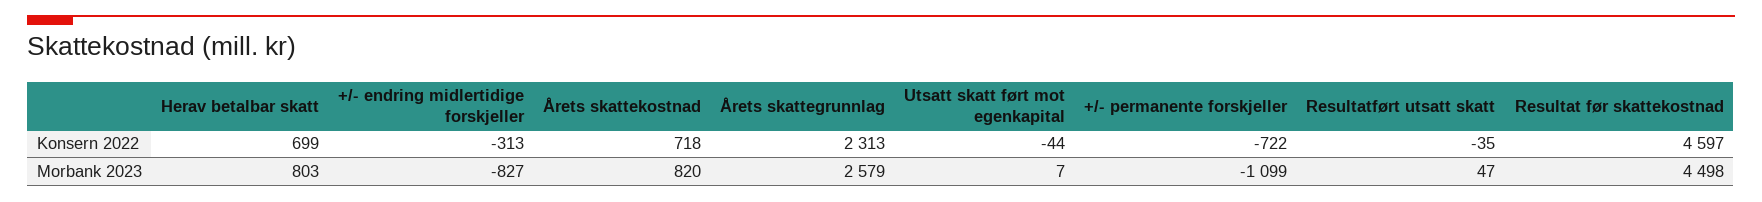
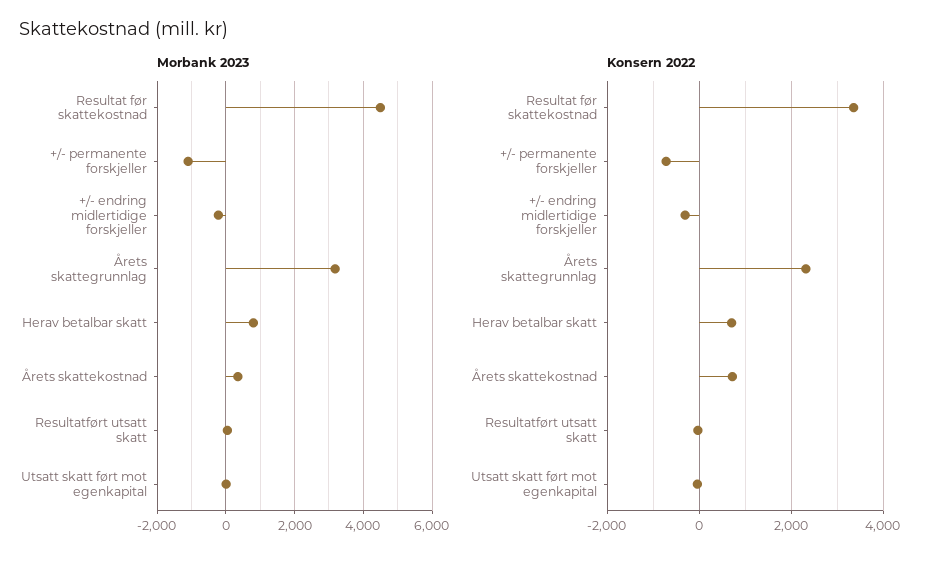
Konsern 2022, Resultat før skattekostnad: 4597 -> 3400
Morbank 2023, +/- endring midlertidige forskjeller: -827 -> -200
Morbank 2023, Årets skattekostnad: 820 -> 400
Morbank 2023, Årets skattegrunnlag: 2579 -> 3200

